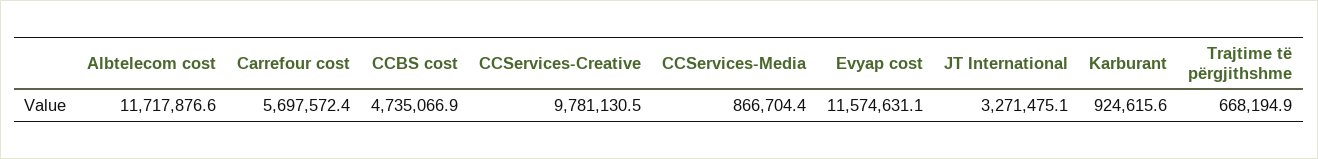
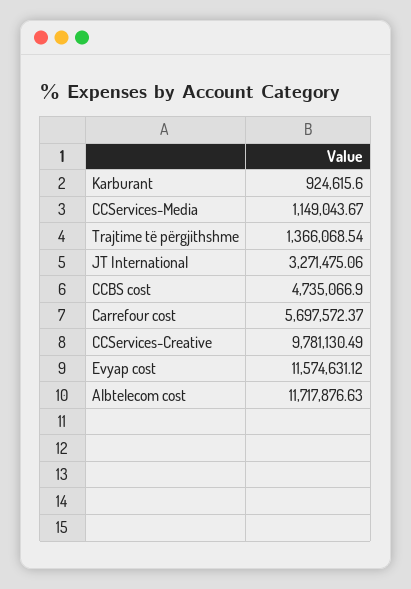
CCServices-Media: 866704.4 -> 1149043.67
Trajtime të përgjithshme: 668194.9 -> 1366068.54

